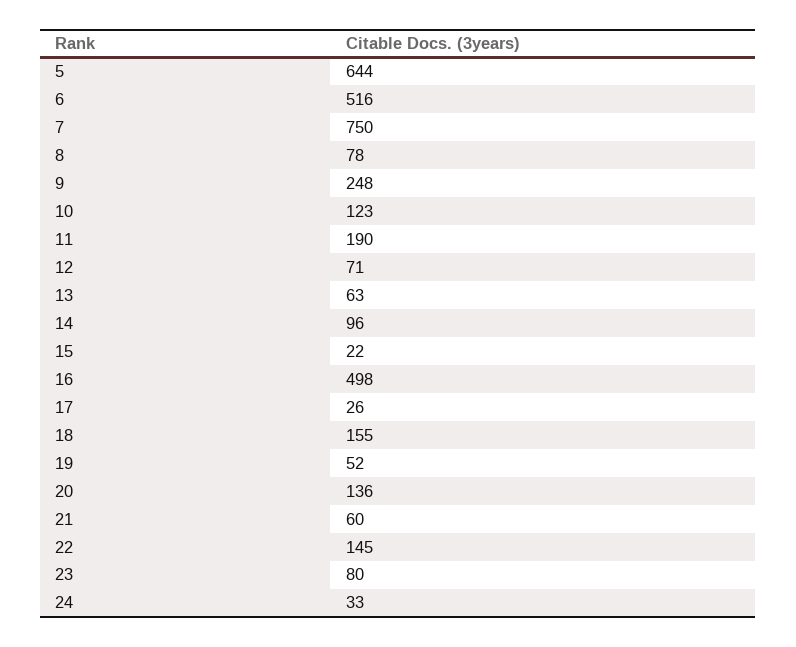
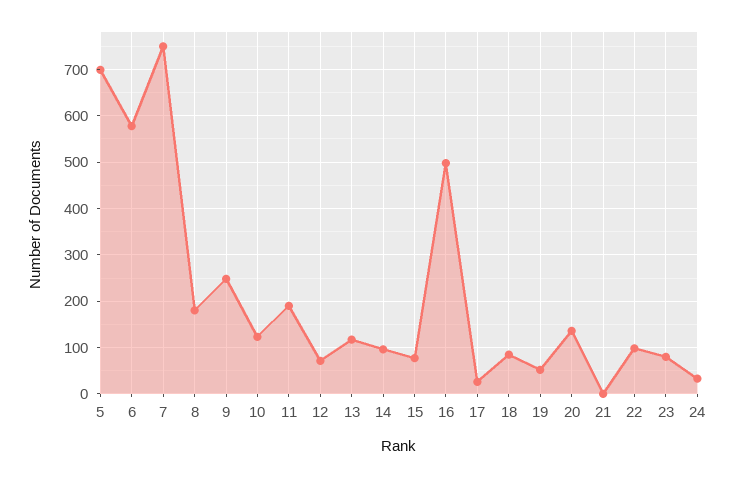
5: 644 -> 700
6: 516 -> 580
8: 78 -> 180
13: 63 -> 120
15: 22 -> 80
18: 155 -> 80
21: 60 -> 0
22: 145 -> 100

